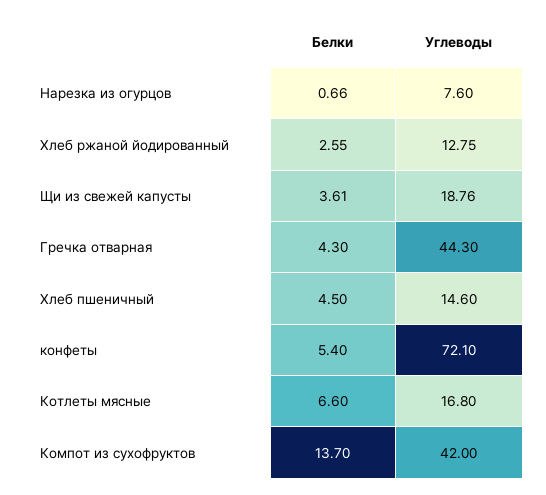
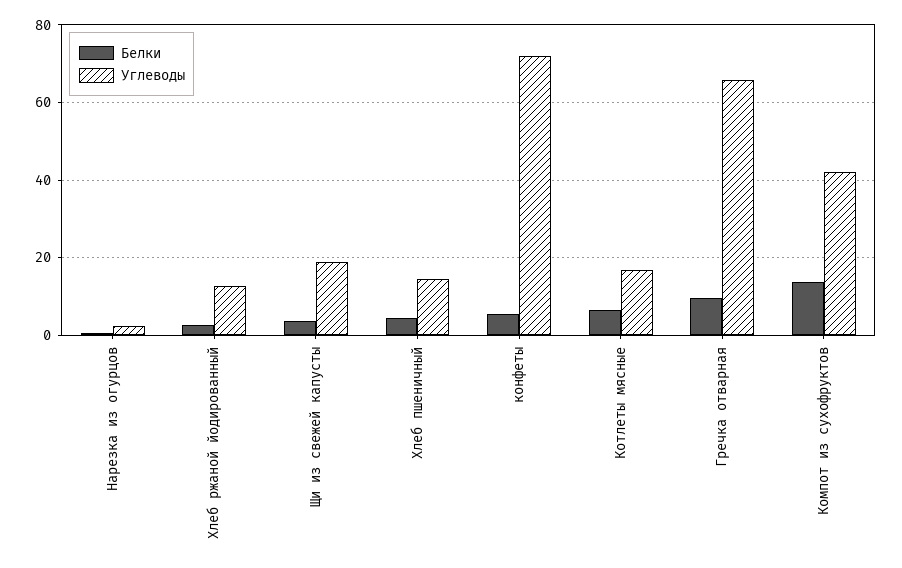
Углеводы, Нарезка из огурцов: 7.6 -> 2
Белки, Гречка отварная: 4.3 -> 10
Углеводы, Гречка отварная: 44.3 -> 66

